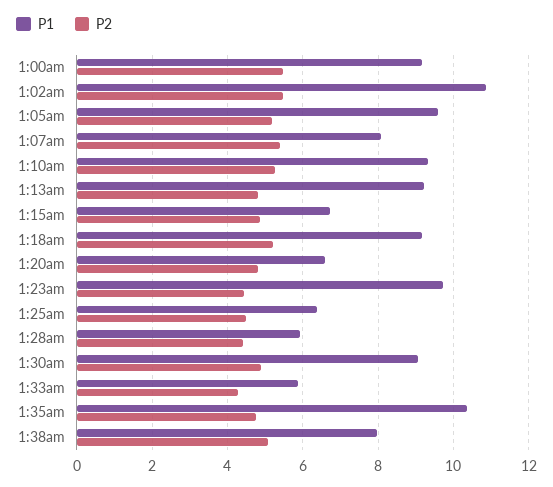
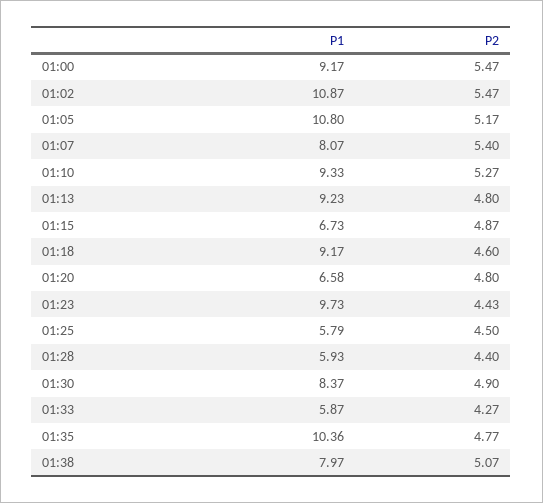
P1, 1:05am: 9.6 -> 10.8
P2, 1:18am: 5.2 -> 4.6
P1, 1:25am: 6.4 -> 5.79
P1, 1:30am: 9 -> 8.37

